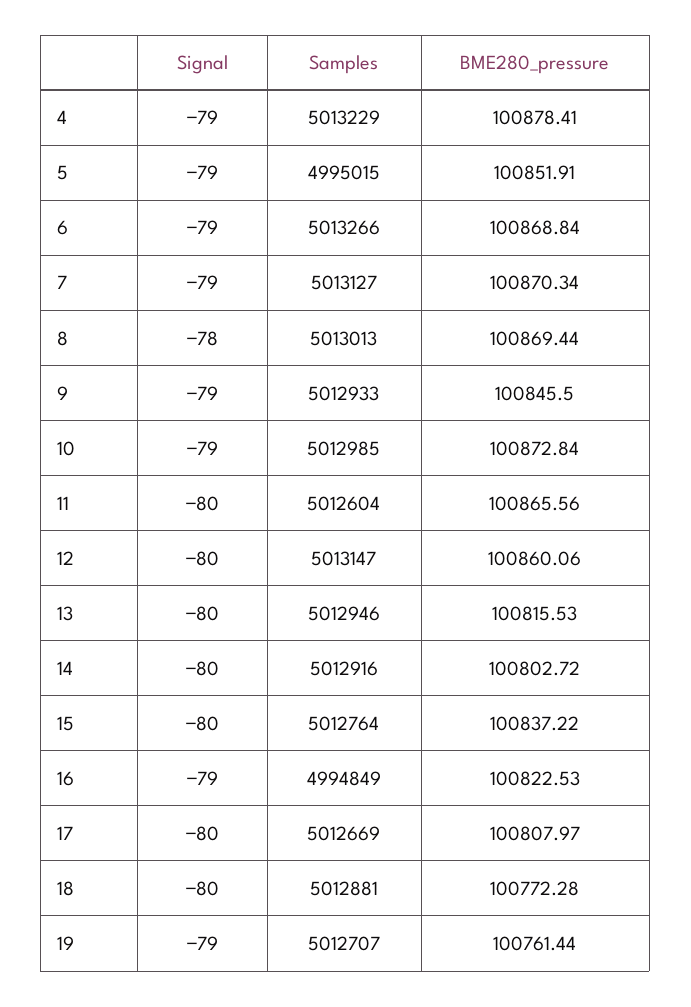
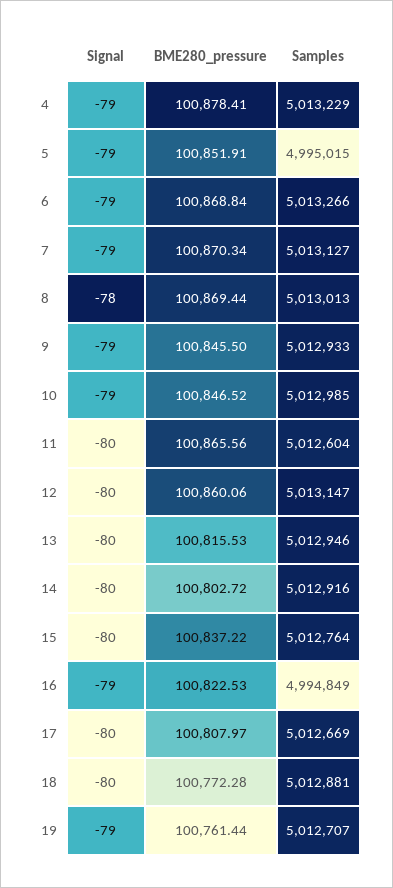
BME280_pressure, 10: 100872.84 -> 100846.52

